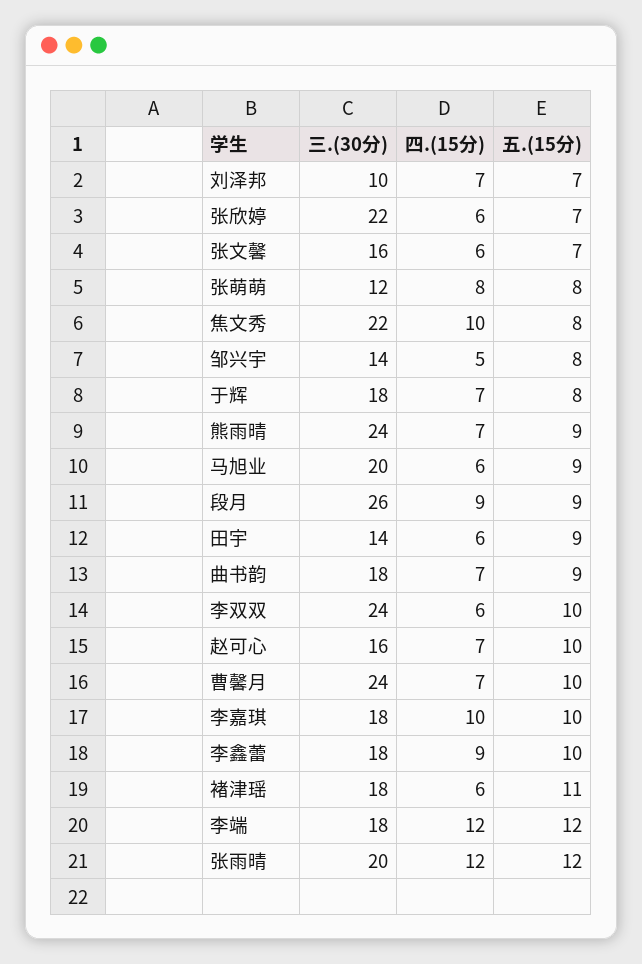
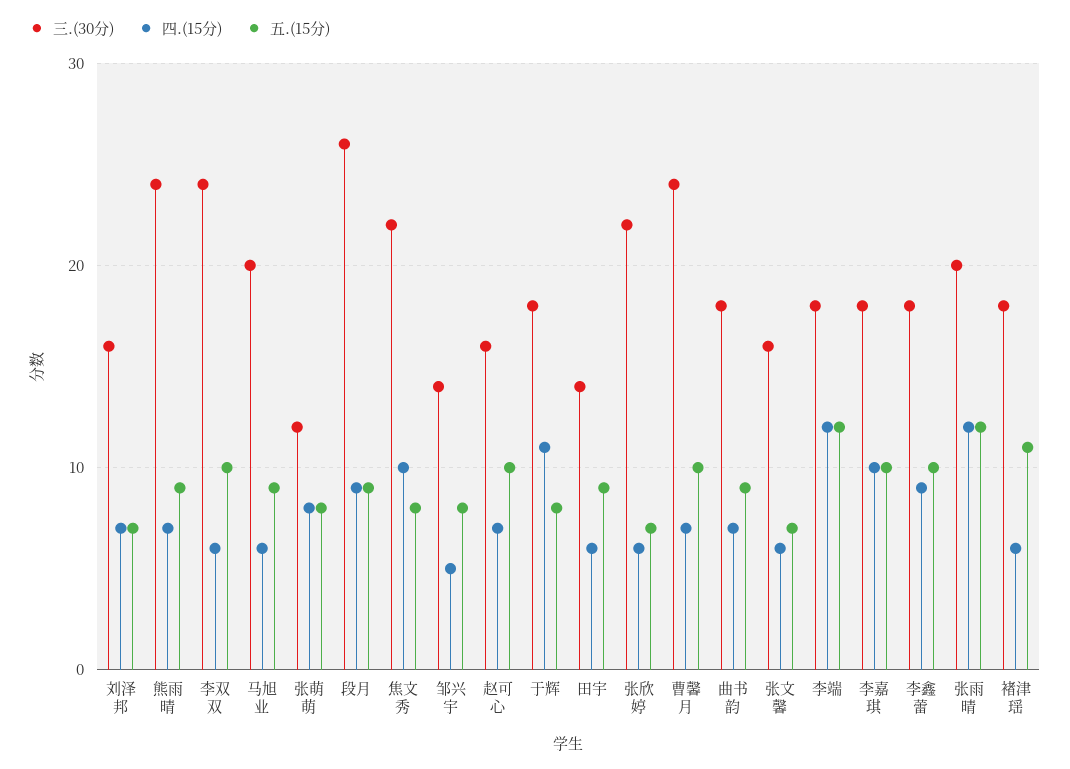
三.(30分), 刘泽邦: 10 -> 16
四.(15分), 于辉: 7 -> 11

